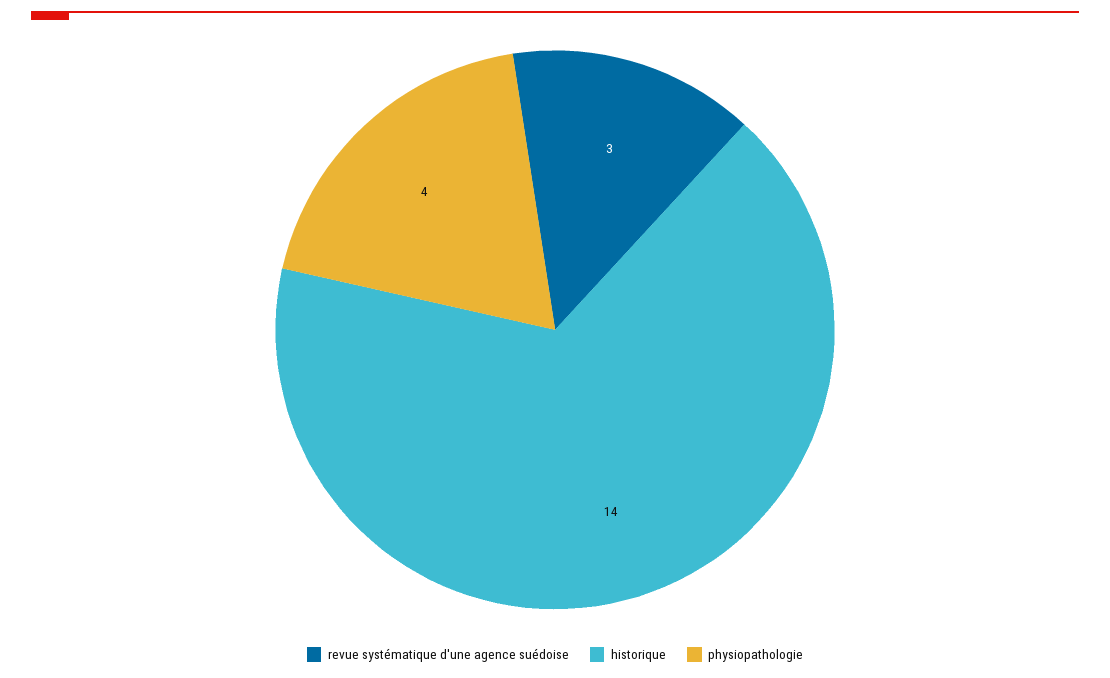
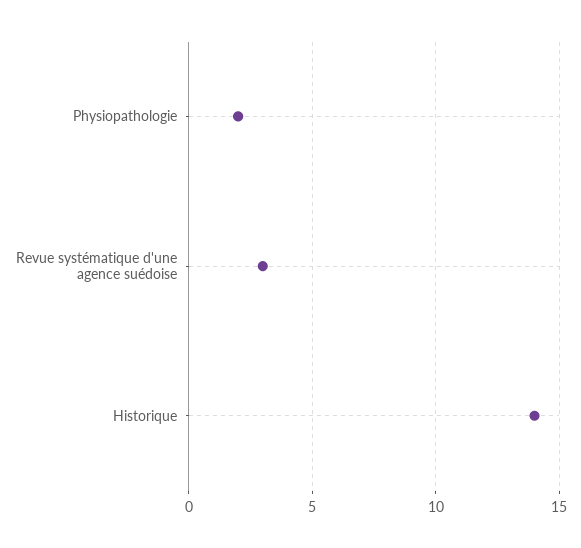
physiopathologie: 4 -> 2

